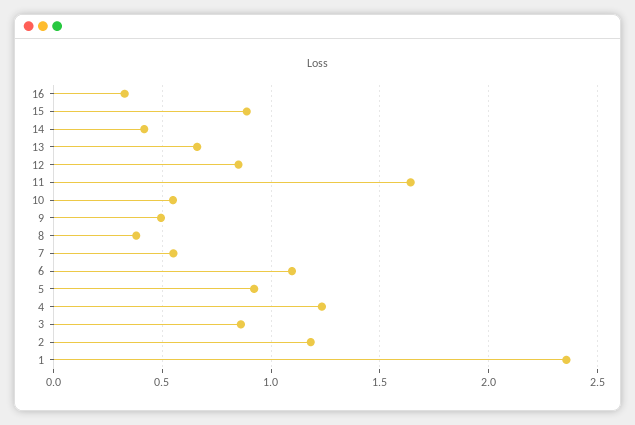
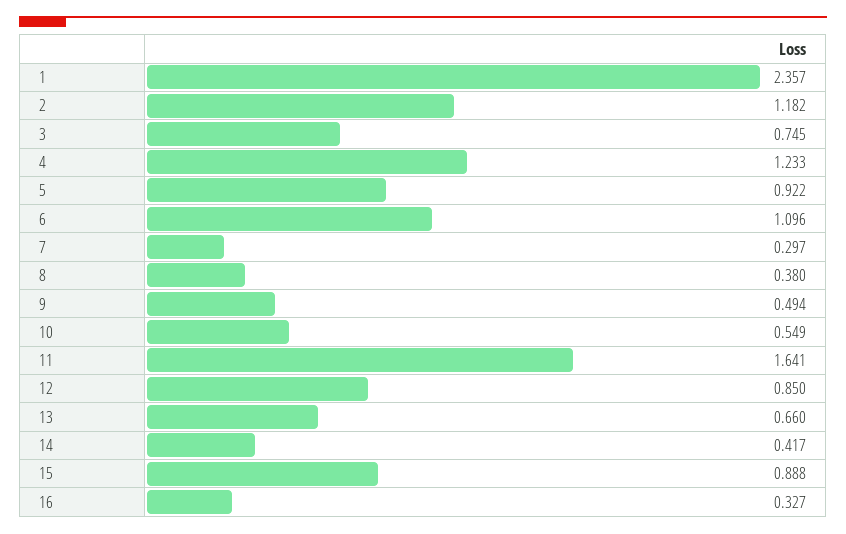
7: 0.55 -> 0.297
3: 0.85 -> 0.745

